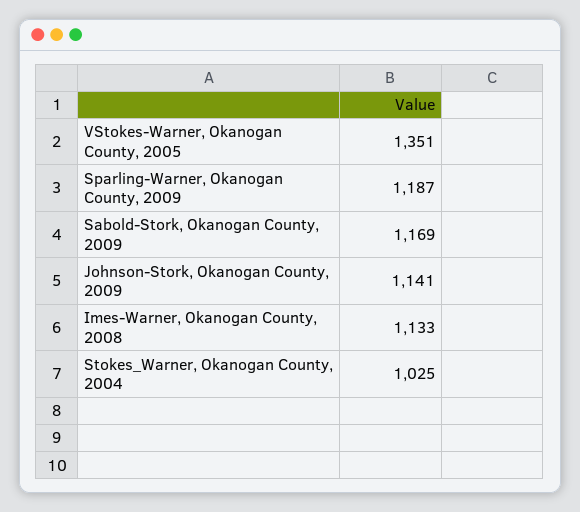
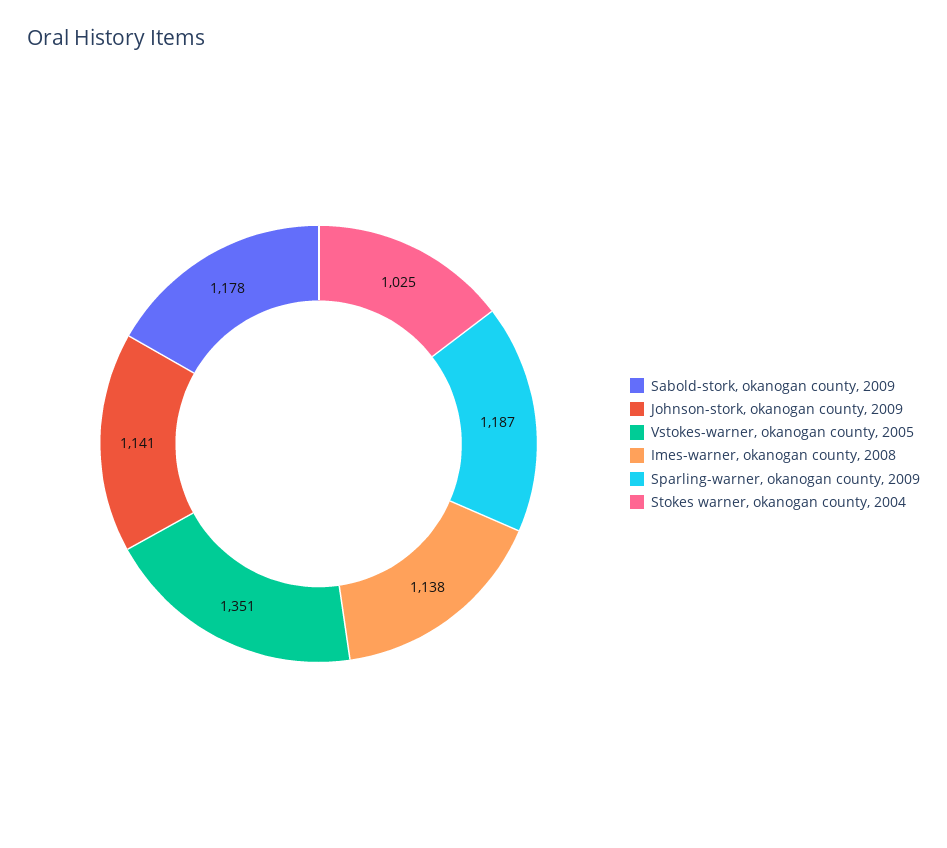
Sabold-Stork, Okanogan County, 2009: 1169 -> 1178
Imes-Warner, Okanogan County, 2008: 1133 -> 1138

